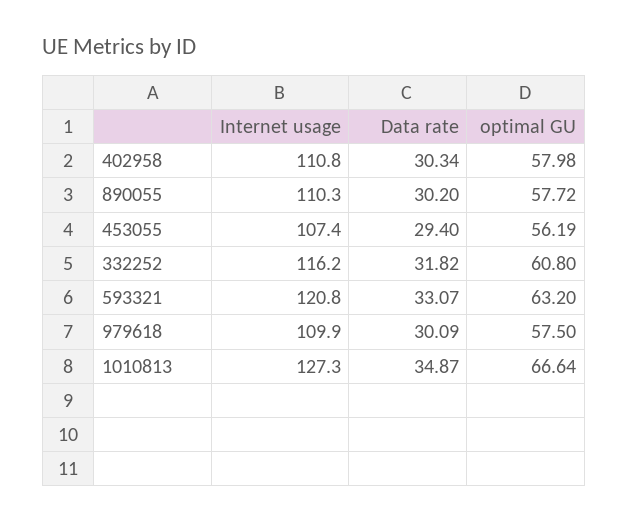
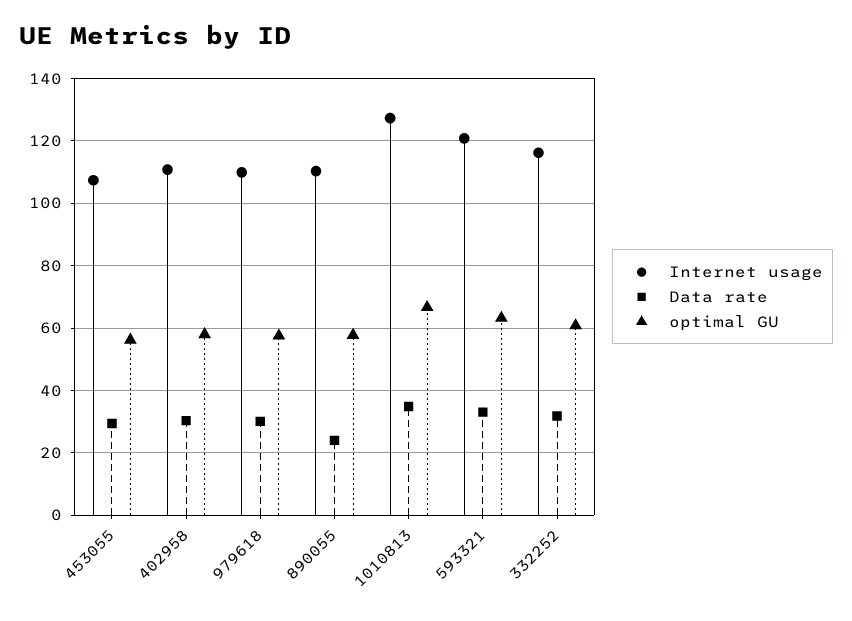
Data rate, 890055: 30.2 -> 24

